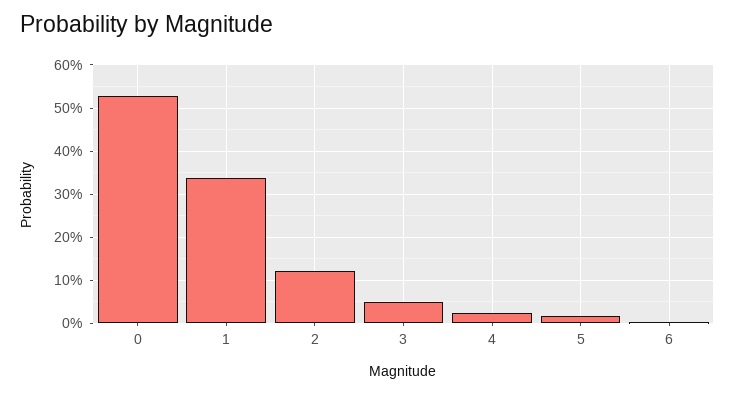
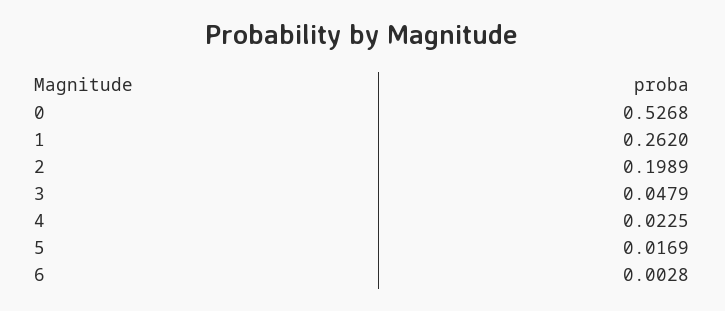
1: 0.34 -> 0.262
2: 0.12 -> 0.1989

